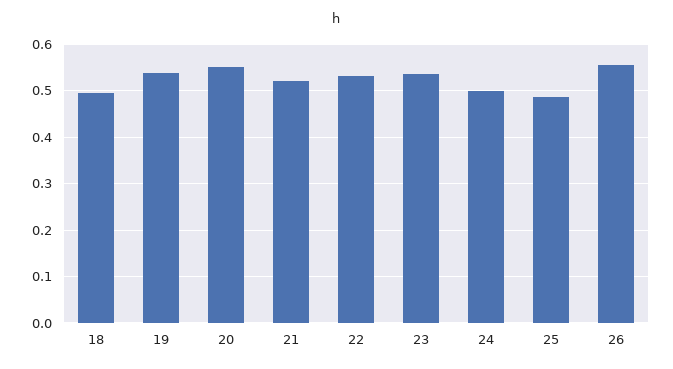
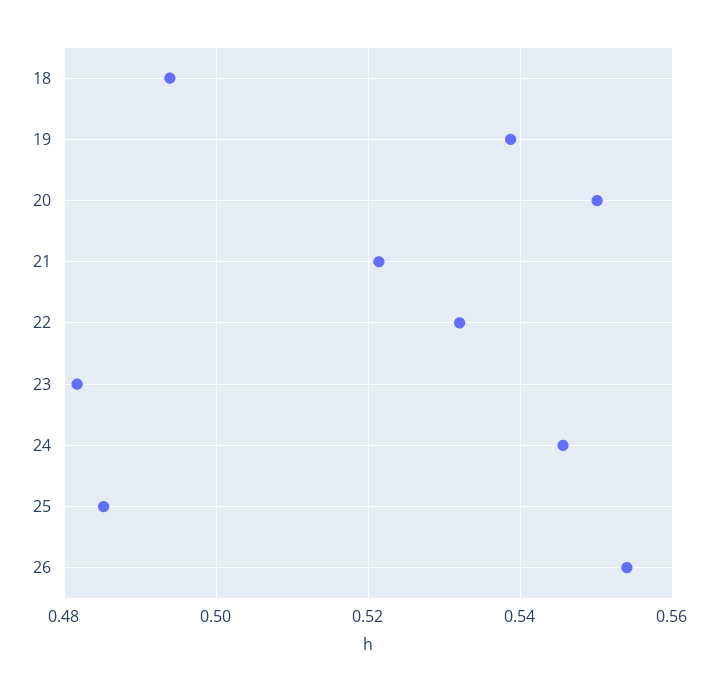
23: 0.54 -> 0.482
24: 0.5 -> 0.546

